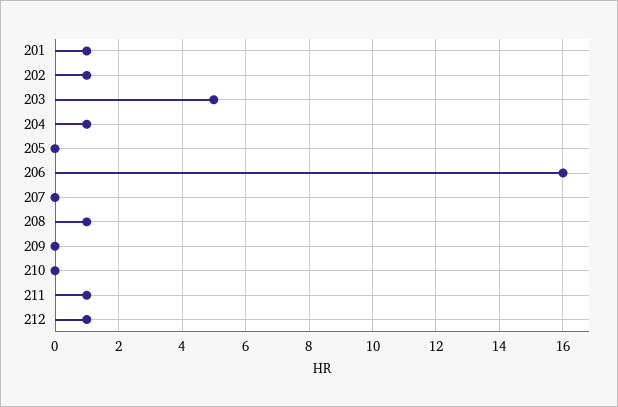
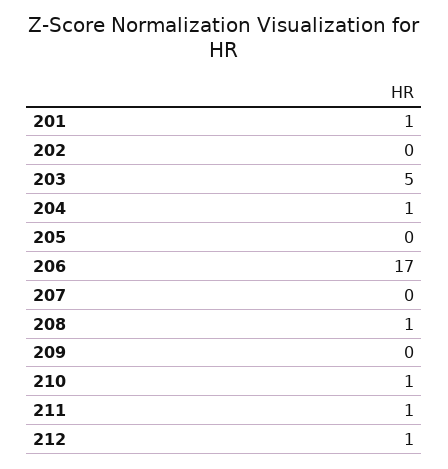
202: 1 -> 0
206: 16 -> 17
210: 0 -> 1

